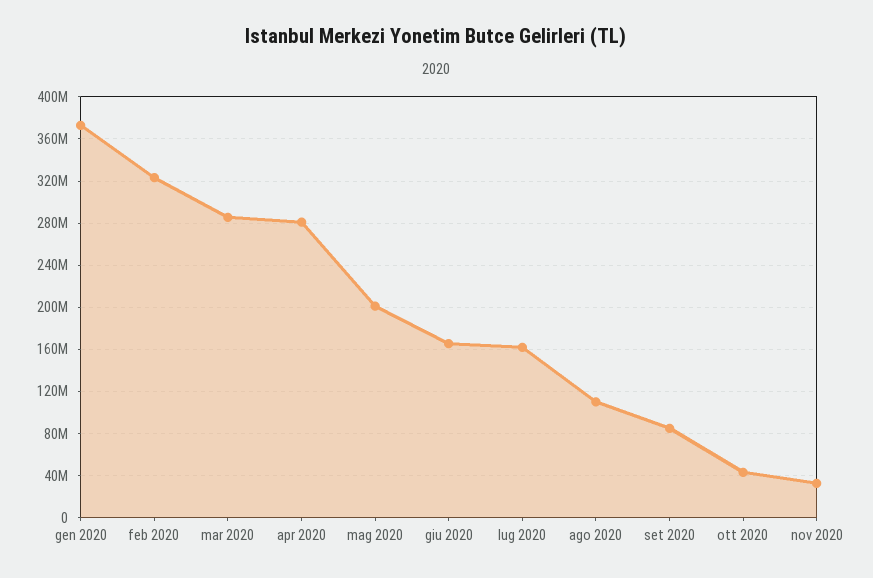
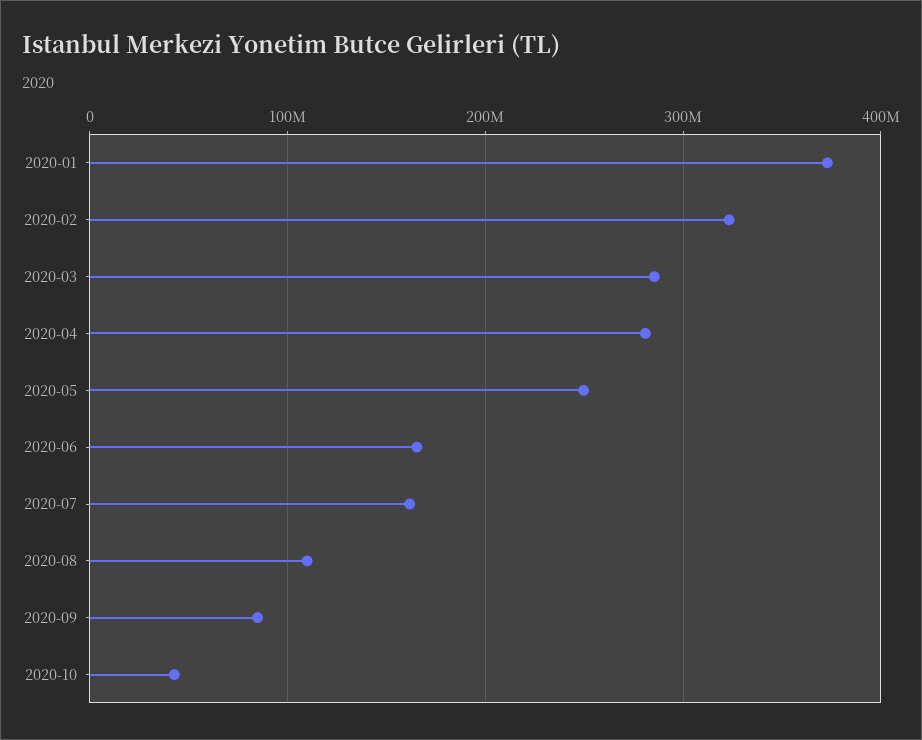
mag 2020: 200000000 -> 250000000
nov 2020: 30000000 -> none

